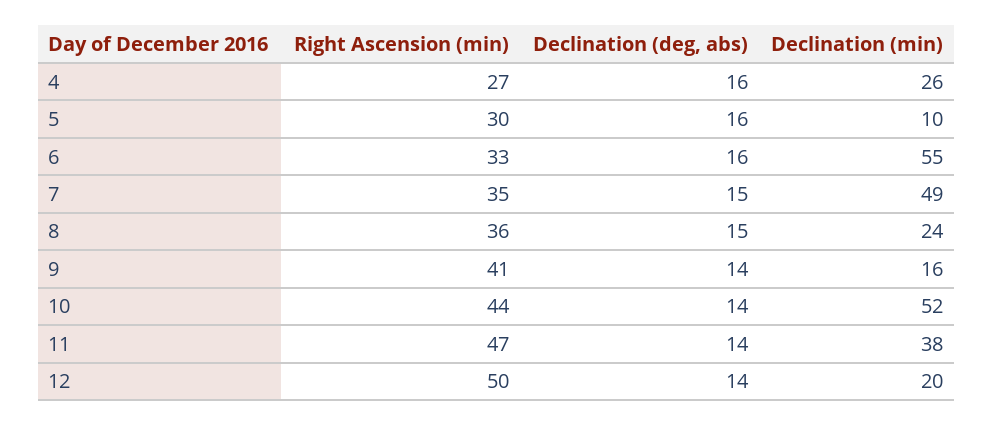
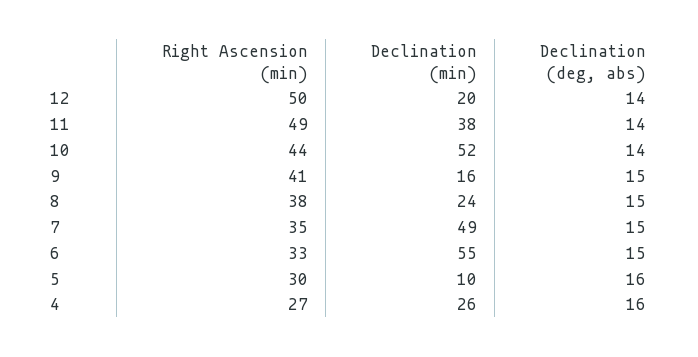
Declination (deg, abs), 6: 16 -> 15
Right Ascension (min), 8: 36 -> 38
Declination (deg, abs), 9: 14 -> 15
Right Ascension (min), 11: 47 -> 49

